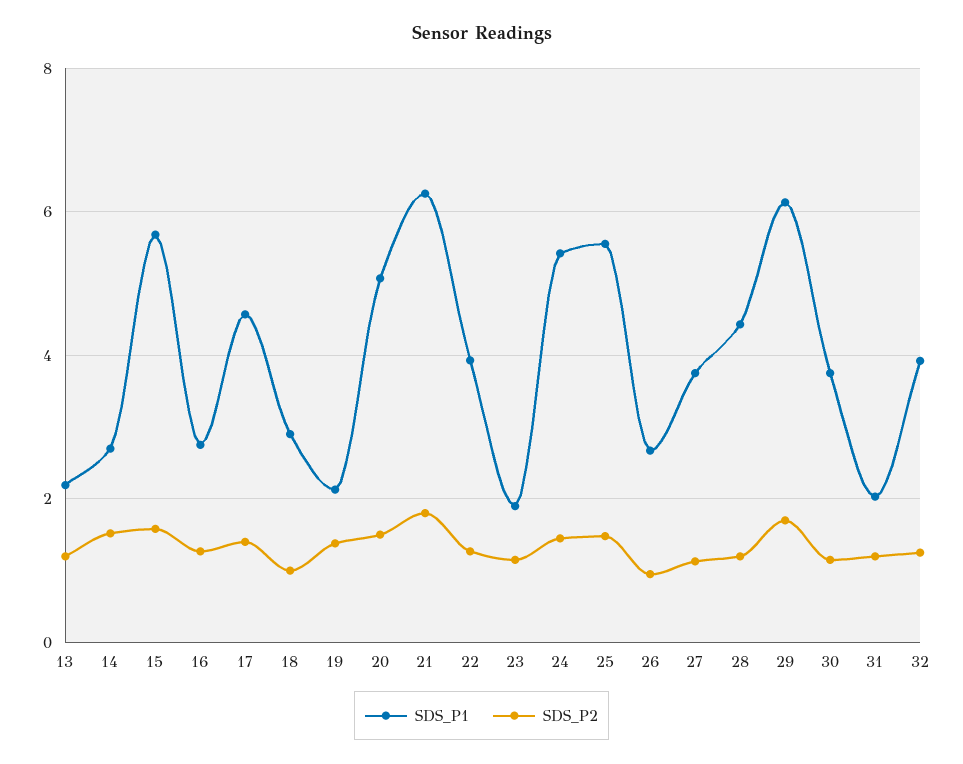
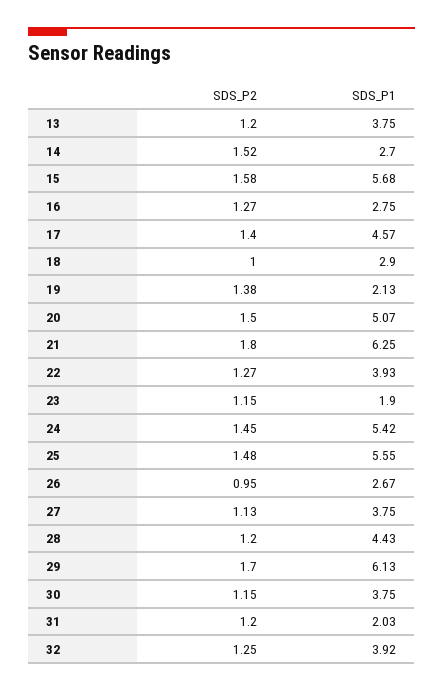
SDS_P1, 13: 2.2 -> 3.75

